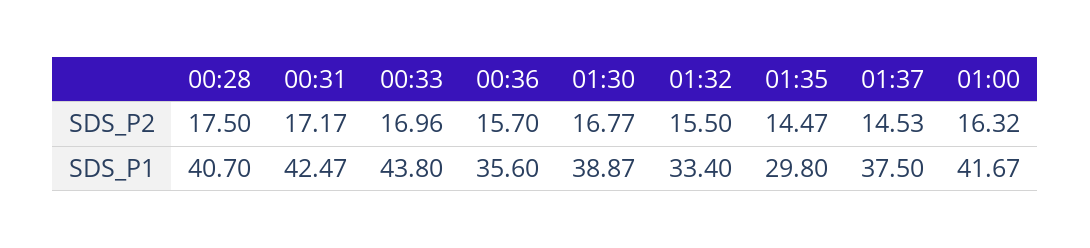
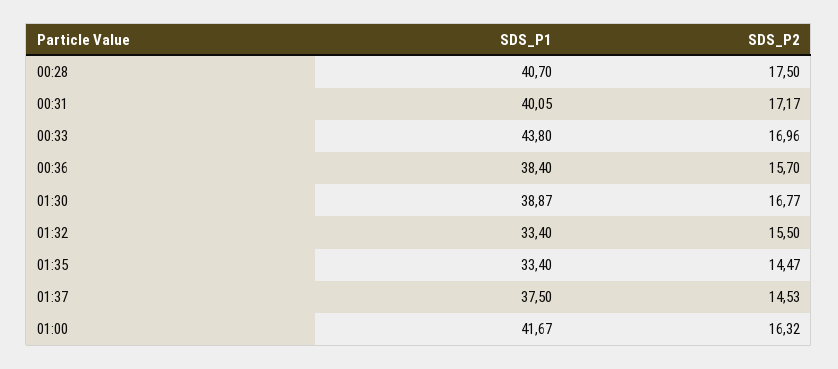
00:31, SDS_P1: 42.47 -> 40.05
00:36, SDS_P1: 35.6 -> 38.4
01:35, SDS_P1: 29.8 -> 33.4

